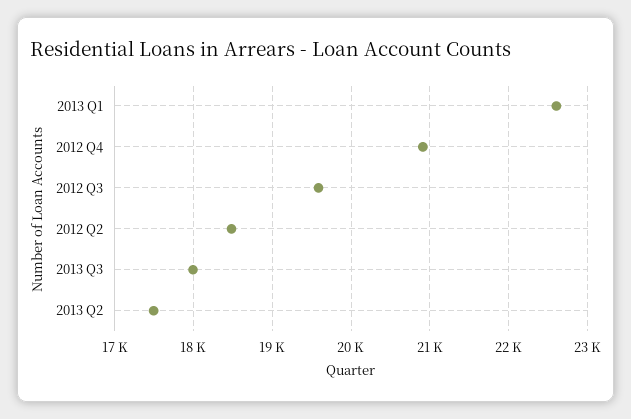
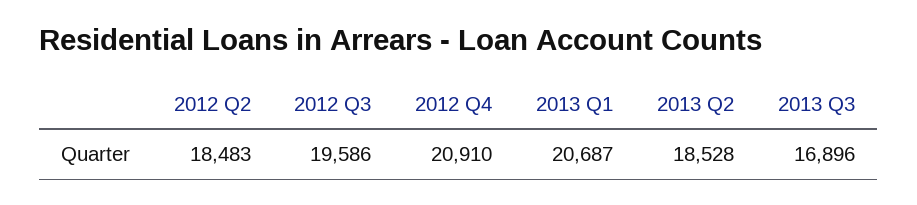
2013 Q1: 22600 -> 20687
2013 Q3: 18000 -> 16896
2013 Q2: 17500 -> 18528

